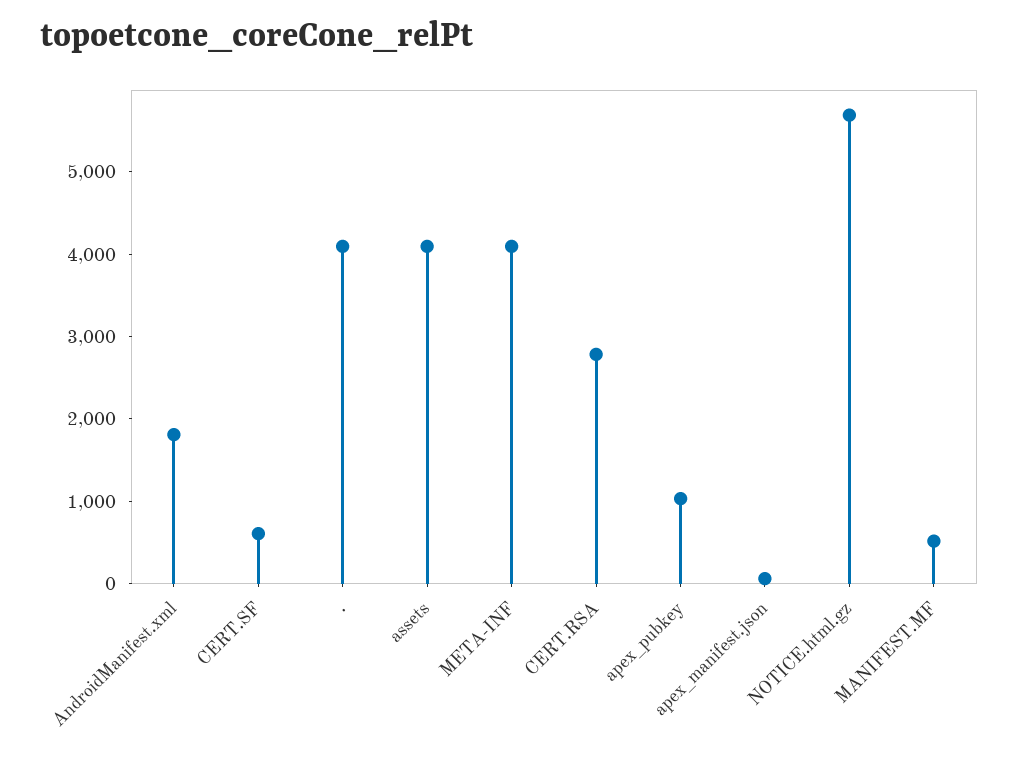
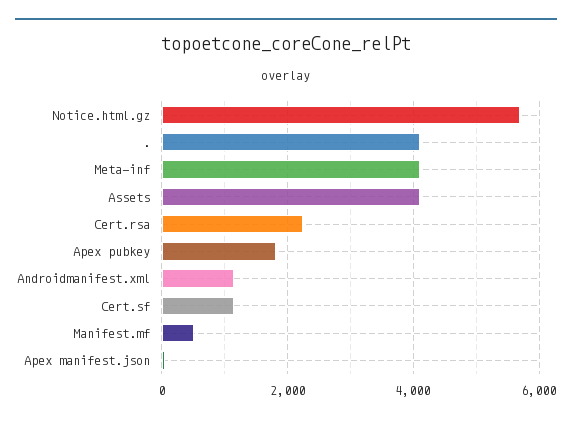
AndroidManifest.xml: 1800 -> 1200
CERT.SF: 600 -> 1200
CERT.RSA: 2800 -> 2200
apex_pubkey: 1000 -> 1800

